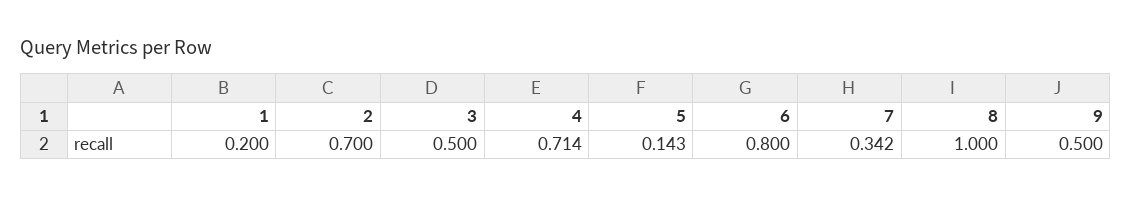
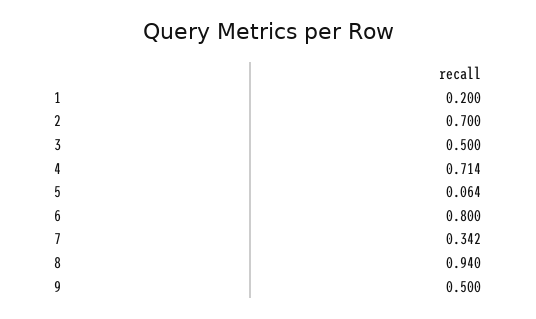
5: 0.143 -> 0.064
8: 1 -> 0.94

